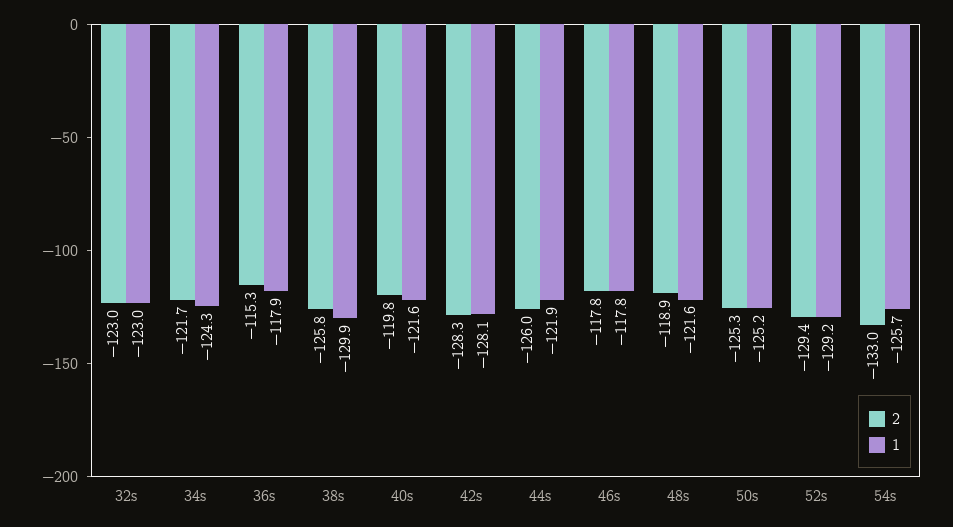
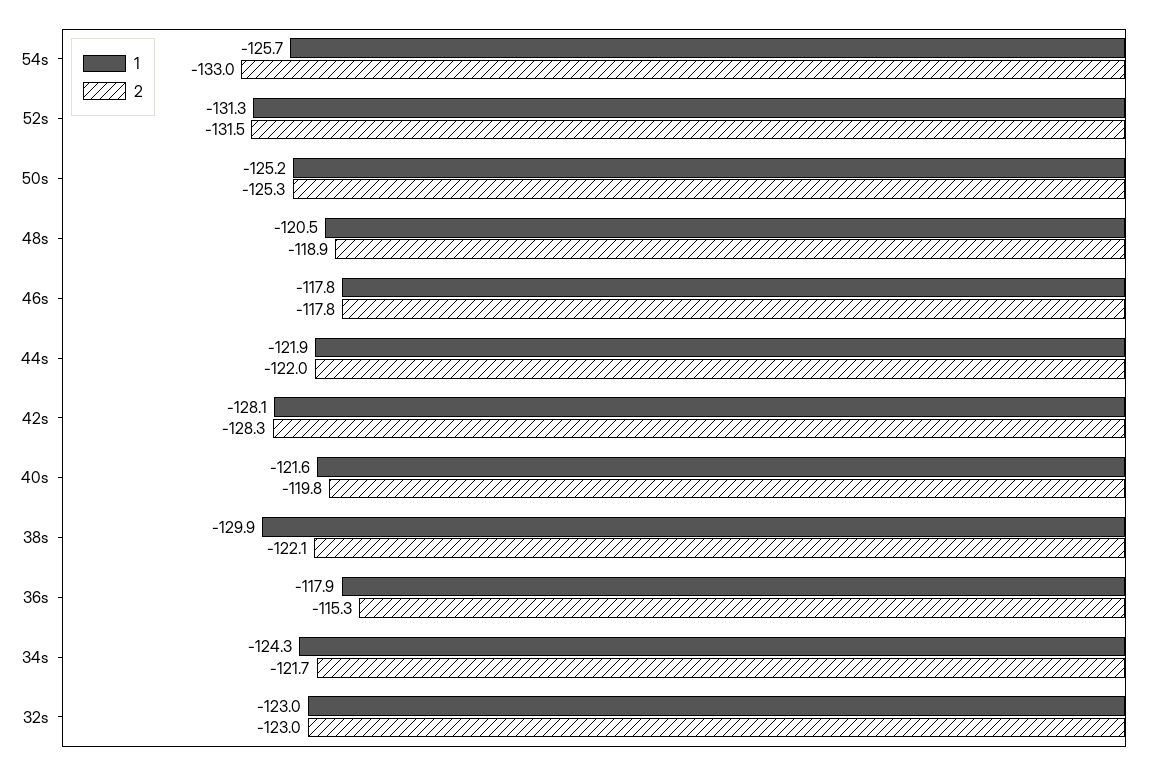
2, 38s: -125.8 -> -122.1
2, 44s: -126 -> -122
1, 48s: -121.6 -> -120.5
2, 52s: -129.4 -> -131.5
1, 52s: -129.2 -> -131.3

